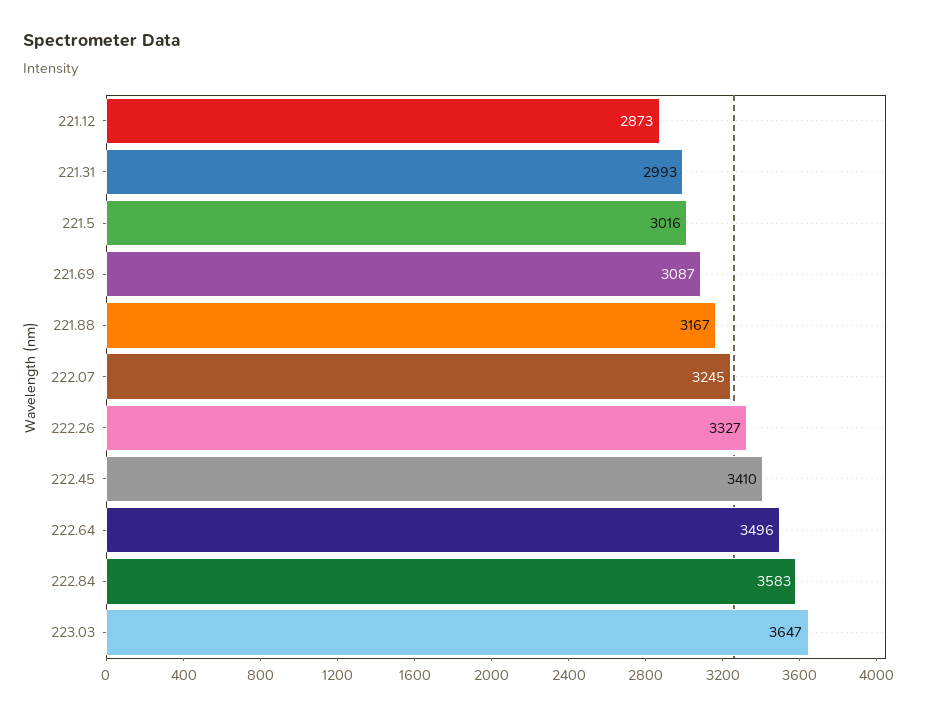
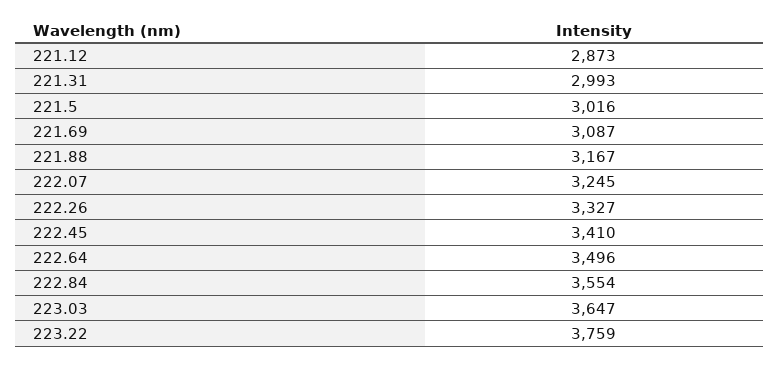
222.84: 3583 -> 3554
223.22: none -> 3759

